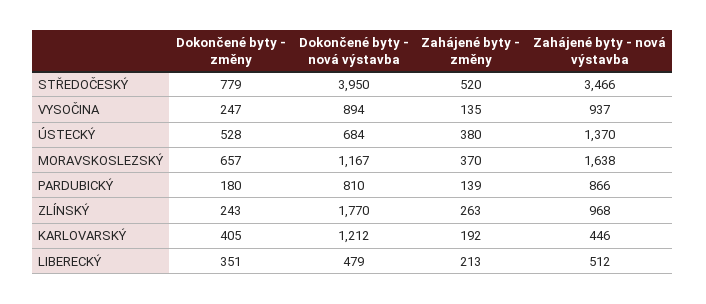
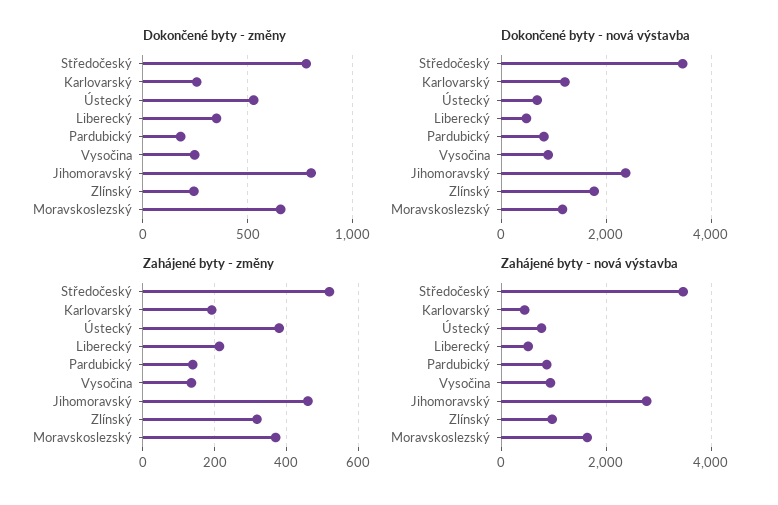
Dokončené byty - nová výstavba, STŘEDOČESKÝ: 3950 -> 3400
Zahájené byty - nová výstavba, ÚSTECKÝ: 1370 -> 800
Zahájené byty - změny, ZLÍNSKÝ: 263 -> 320
Dokončené byty - změny, KARLOVARSKÝ: 405 -> 250
Dokončené byty - změny, Jihomoravský: none -> 800
Dokončené byty - nová výstavba, Jihomoravský: none -> 2400
Zahájené byty - změny, Jihomoravský: none -> 460
Zahájené byty - nová výstavba, Jihomoravský: none -> 2800

